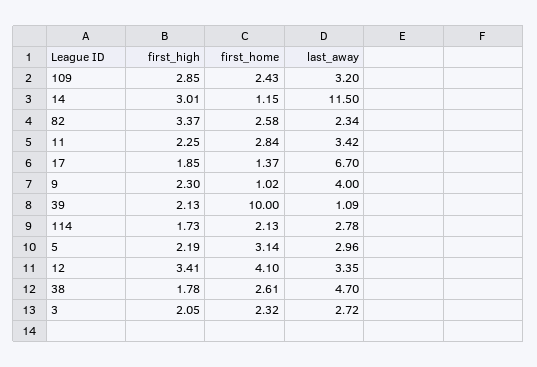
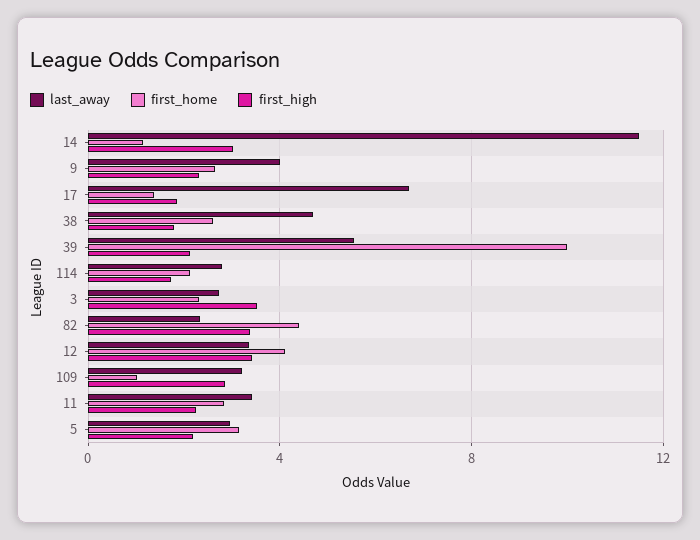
first_home, 109: 2.43 -> 1
first_home, 82: 2.58 -> 4.5
first_home, 9: 1.02 -> 2.5
last_away, 39: 1.09 -> 5.5
first_high, 3: 2.05 -> 3.5

